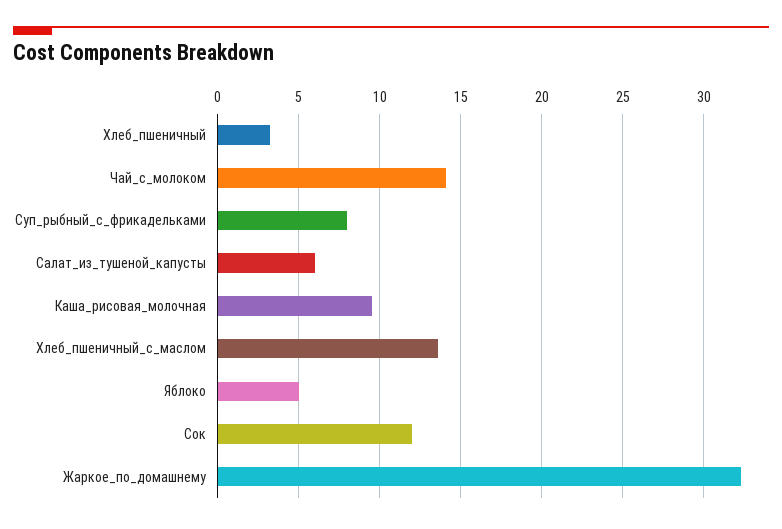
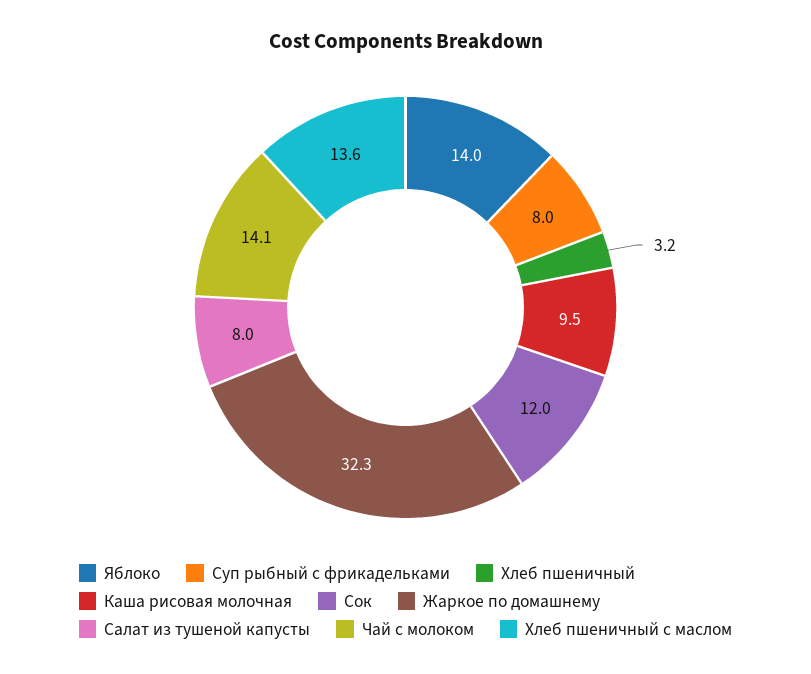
Салат_из_тушеной_капусты: 6 -> 8
Яблоко: 5 -> 14

